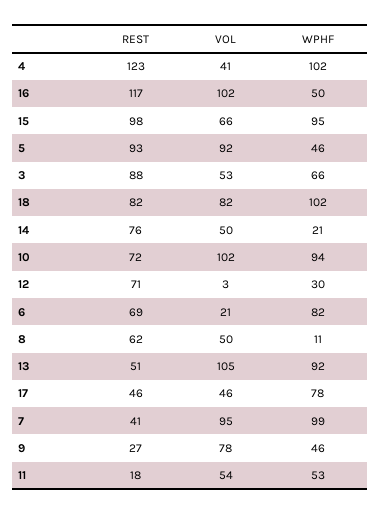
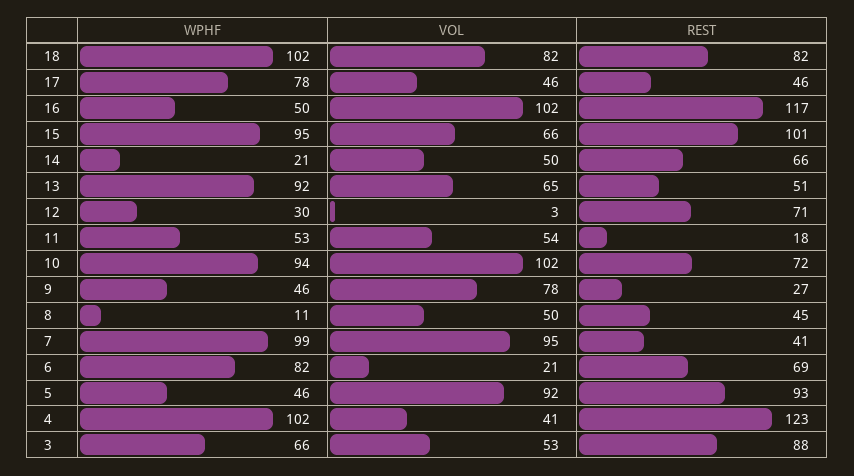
REST, 15: 98 -> 101
REST, 14: 76 -> 66
REST, 8: 62 -> 45
VOL, 13: 105 -> 65

